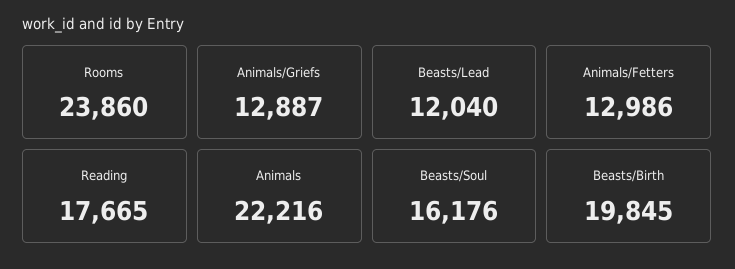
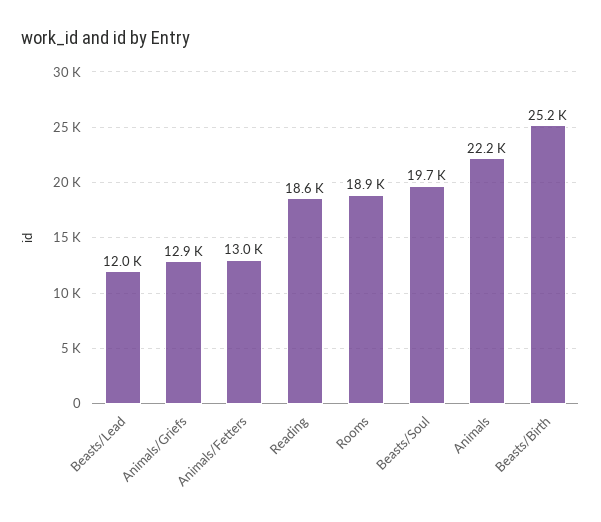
Rooms: 23860 -> 18900
Reading: 17665 -> 18600
Beasts/Soul: 16176 -> 19700
Beasts/Birth: 19845 -> 25200

